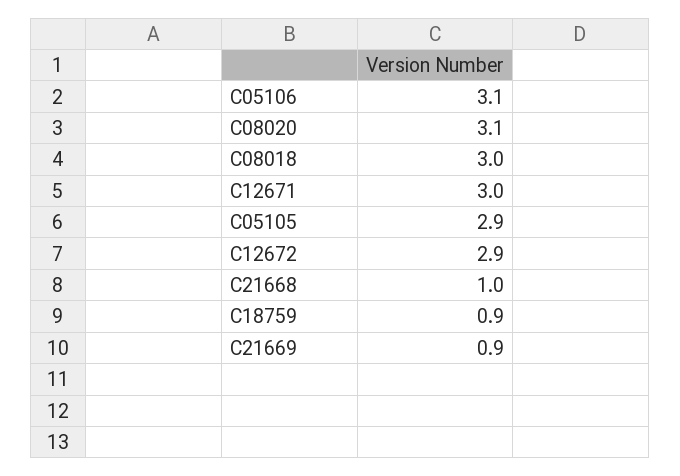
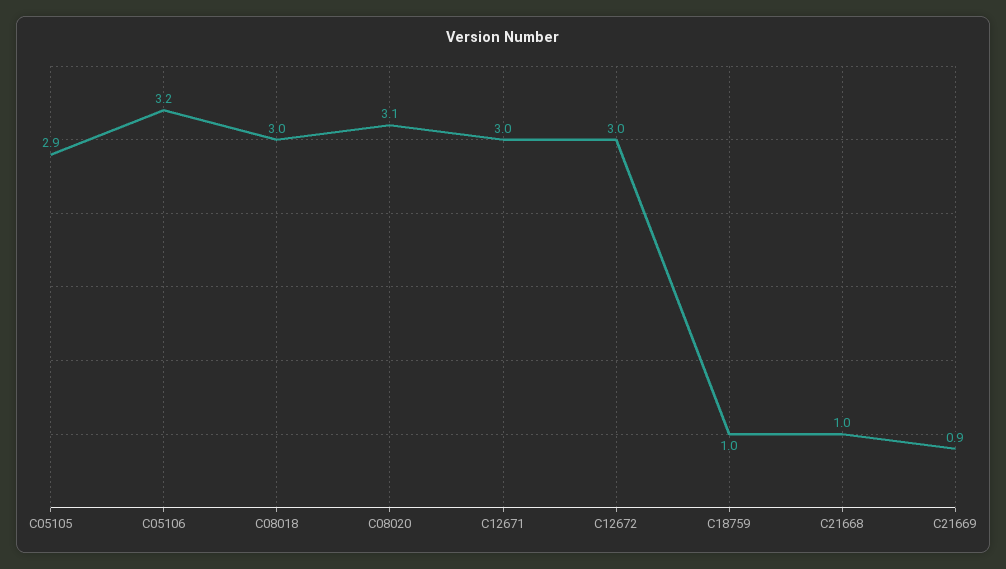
C05106: 3.1 -> 3.2
C12672: 2.9 -> 3
C18759: 0.9 -> 1

